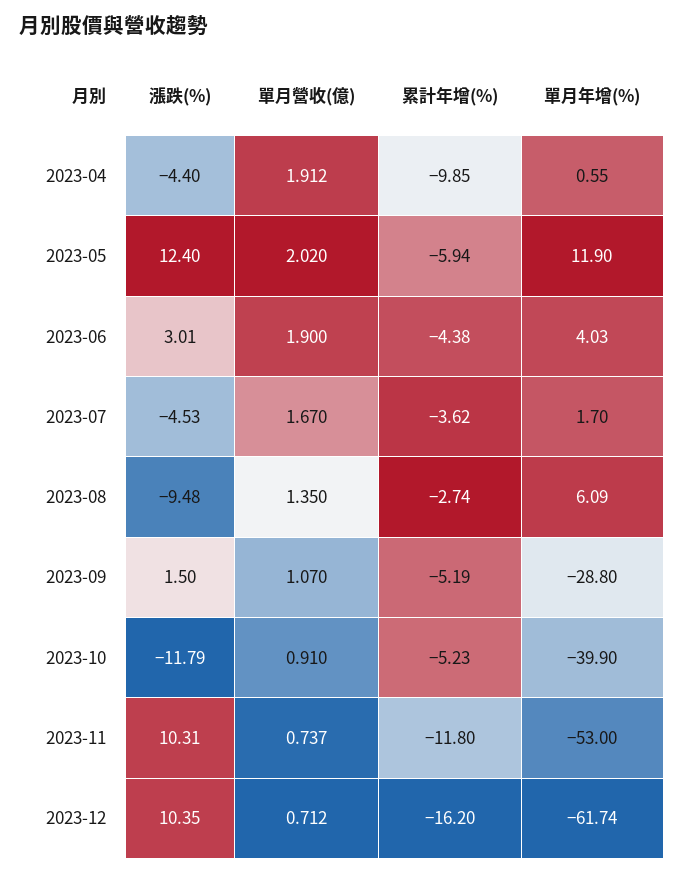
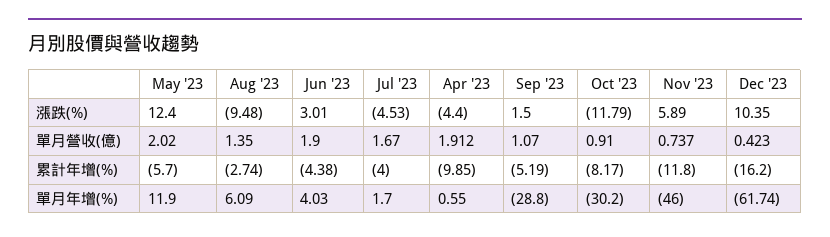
累計年增(%), 2023-05: -5.94 -> -5.7
累計年增(%), 2023-07: -3.62 -> -4
累計年增(%), 2023-10: -5.23 -> -8.17
單月年增(%), 2023-10: -39.9 -> -30.2
漲跌(%), 2023-11: 10.31 -> 5.89
單月年增(%), 2023-11: -53 -> -46
單月營收(億), 2023-12: 0.712 -> 0.423

